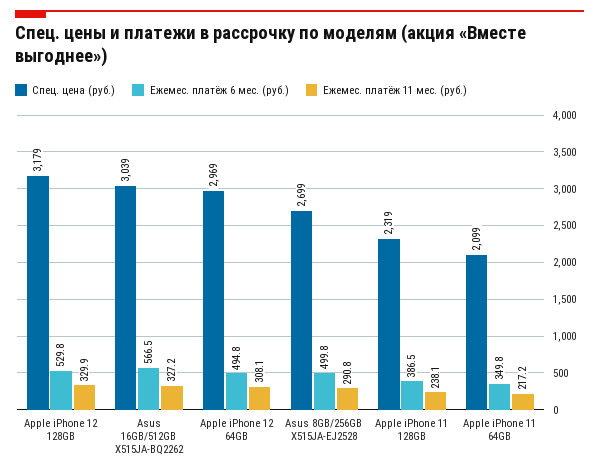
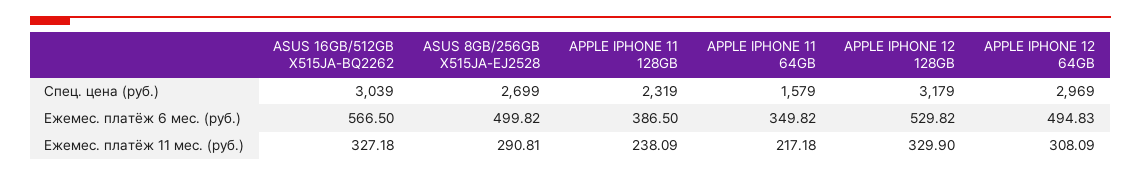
Спец. цена (руб.), Apple iPhone 11 64GB: 2099 -> 1579

